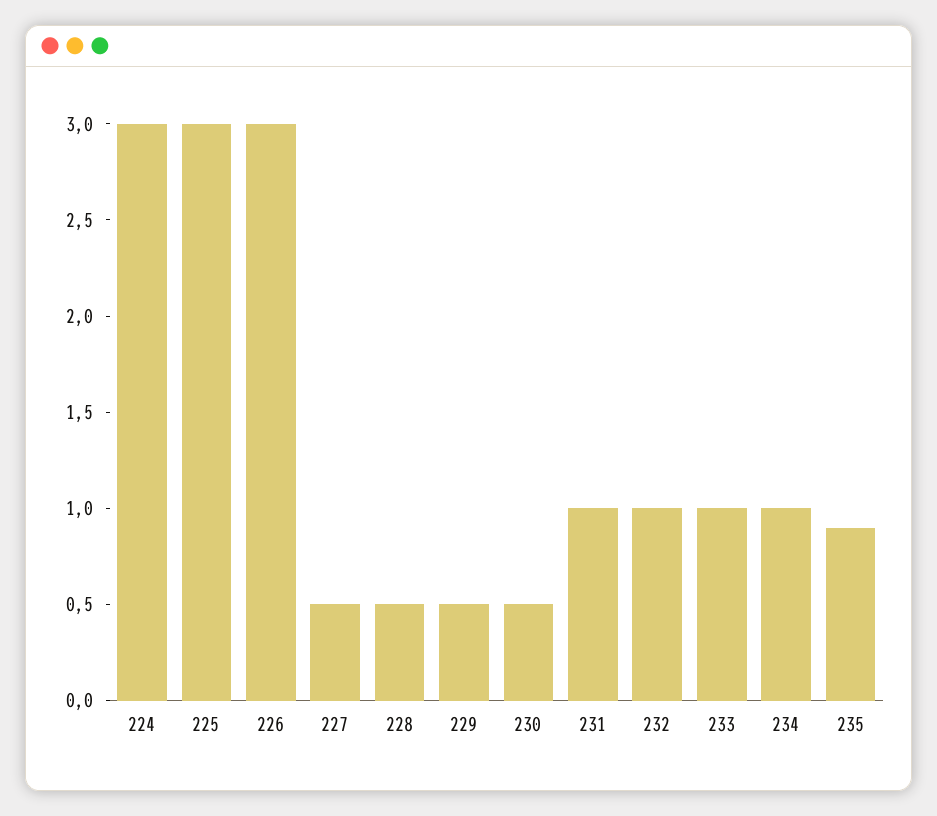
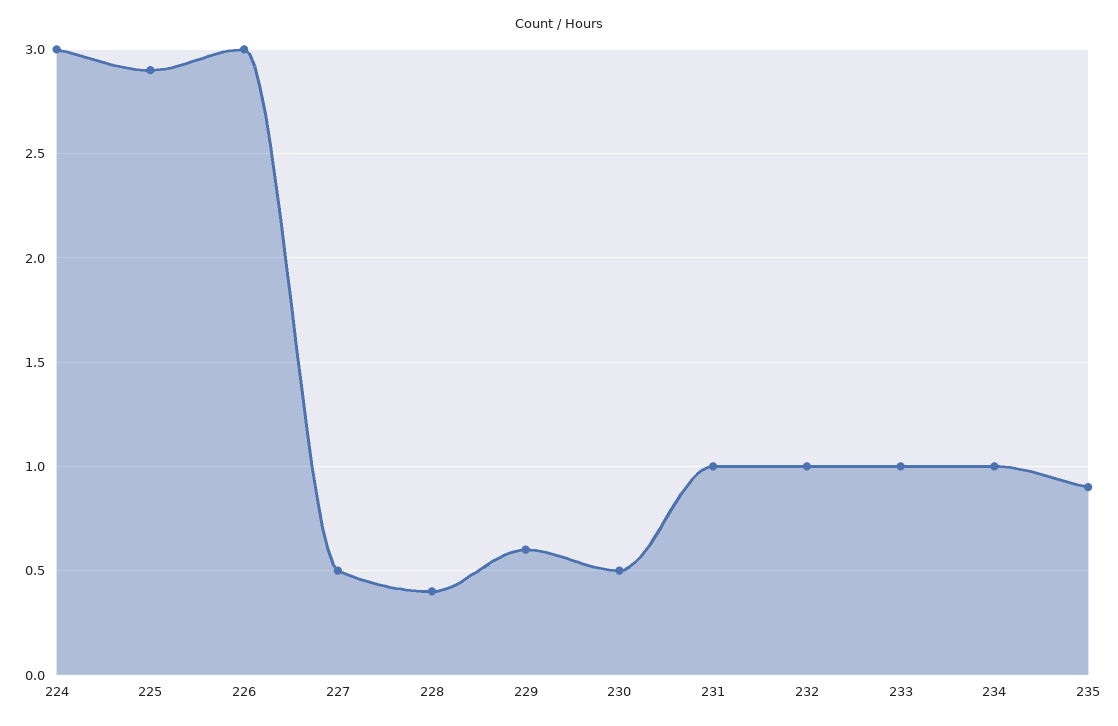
225: 3 -> 2.9
228: 0.5 -> 0.4
229: 0.5 -> 0.6

